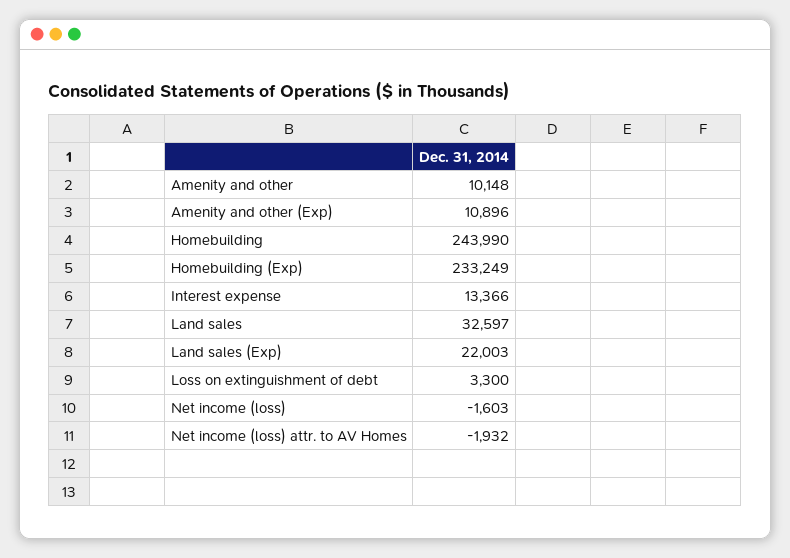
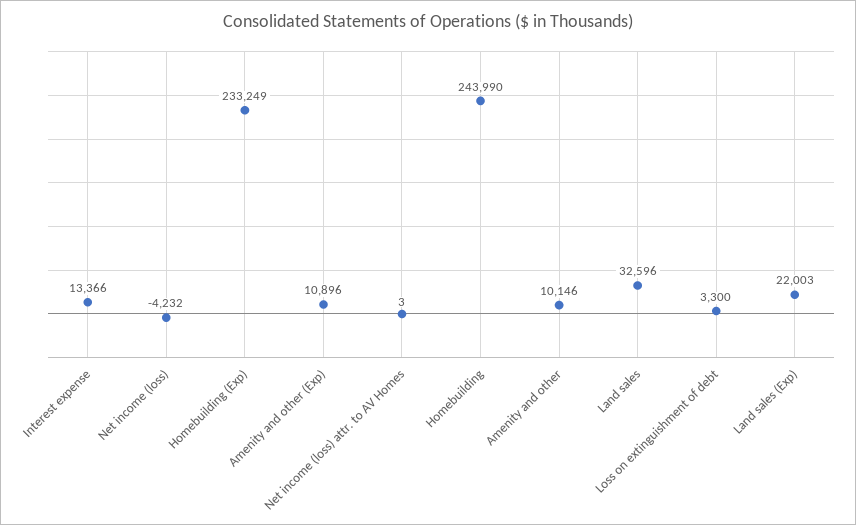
Amenity and other: 10148 -> 10146
Land sales: 32597 -> 32596
Net income (loss): -1603 -> -4232
Net income (loss) attr. to AV Homes: -1932 -> 3

